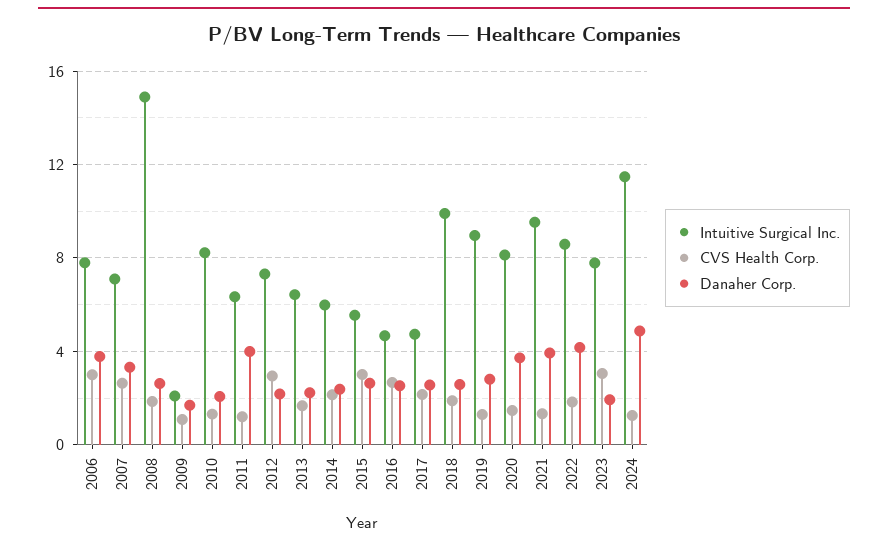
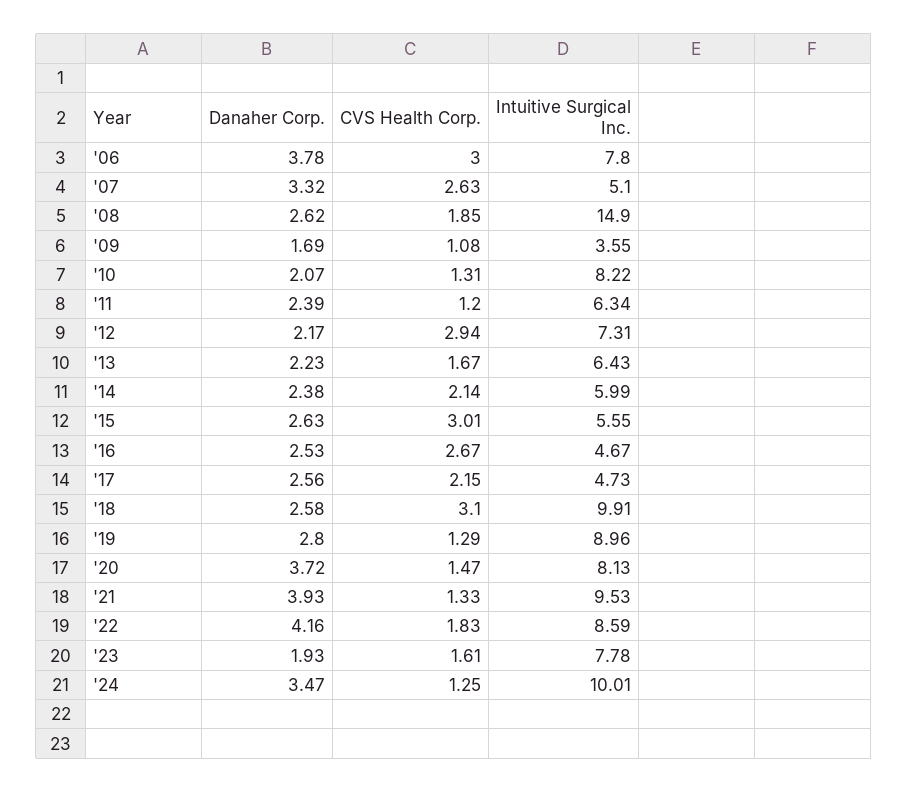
Intuitive Surgical Inc., 2007: 7 -> 5.1
Intuitive Surgical Inc., 2009: 2 -> 3.55
Danaher Corp., 2011: 4 -> 2.39
CVS Health Corp., 2018: 2 -> 3.1
CVS Health Corp., 2023: 3 -> 1.61
Intuitive Surgical Inc., 2024: 11.5 -> 10.01
Danaher Corp., 2024: 5 -> 3.47

